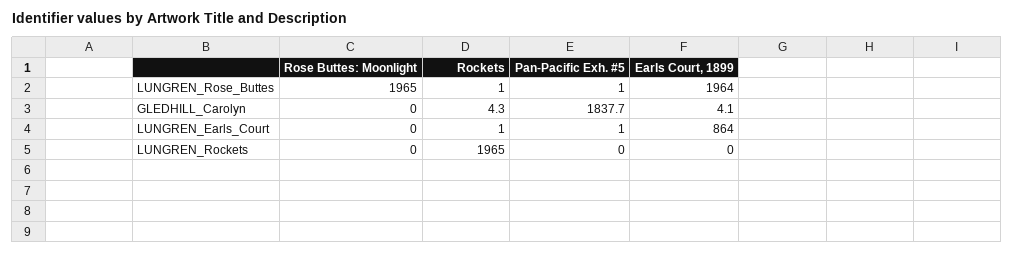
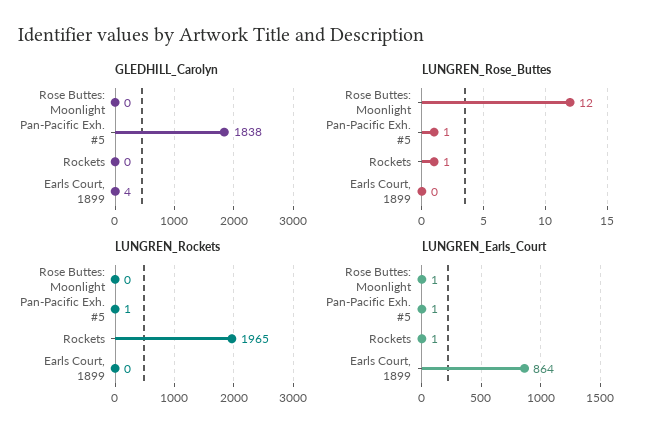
LUNGREN_Rose_Buttes, Rose Buttes: Moonlight: 1965 -> 12
LUNGREN_Rose_Buttes, Earls Court, 1899: 1964 -> 0
GLEDHILL_Carolyn, Rockets: 4.3 -> 0
LUNGREN_Earls_Court, Rose Buttes: Moonlight: 0 -> 1
LUNGREN_Rockets, Pan-Pacific Exh. #5: 0 -> 1

